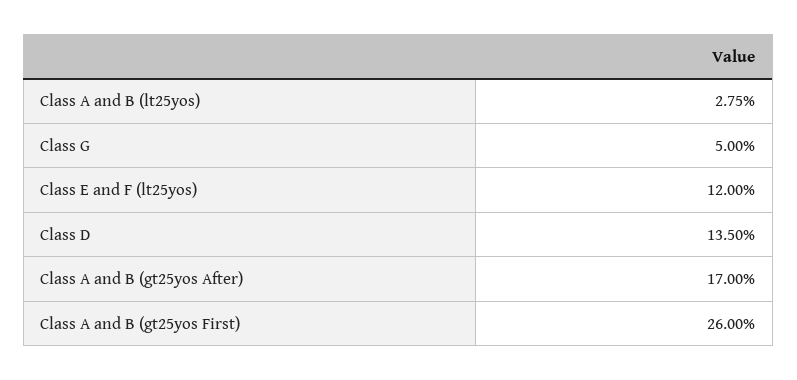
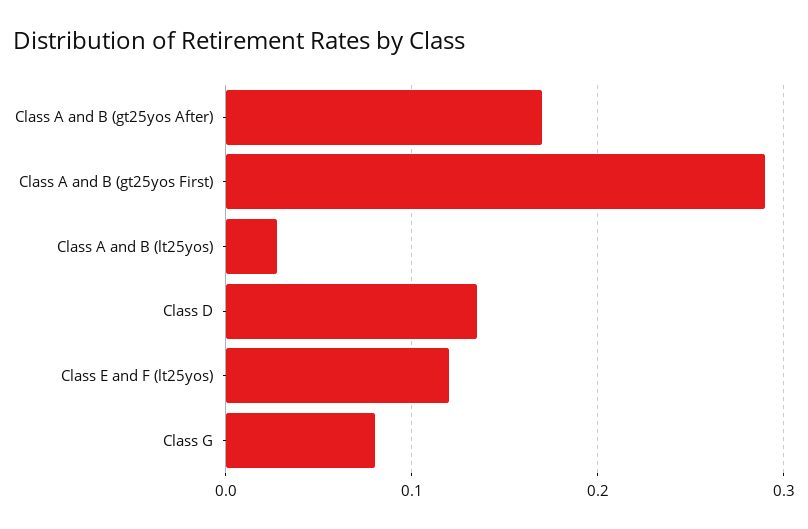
Class G: 0.05 -> 0.08
Class A and B (gt25yos First): 0.26 -> 0.29

